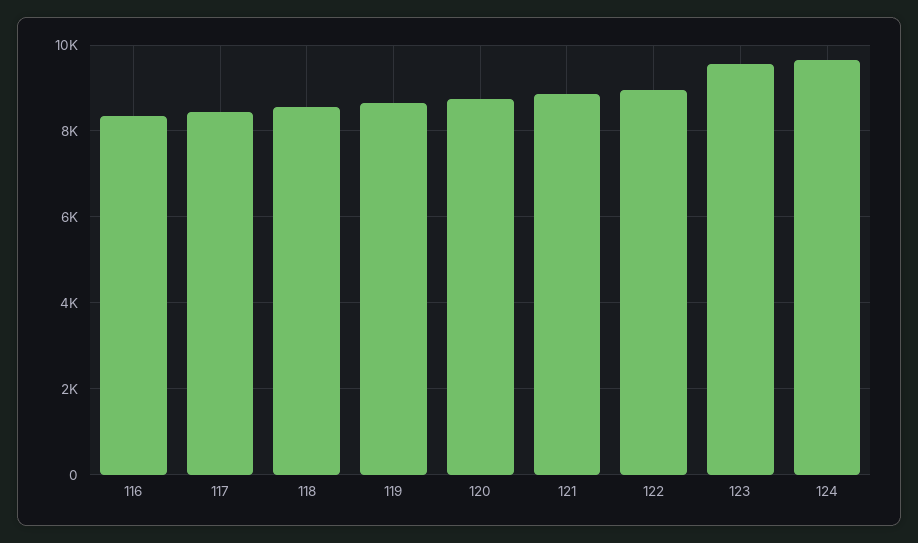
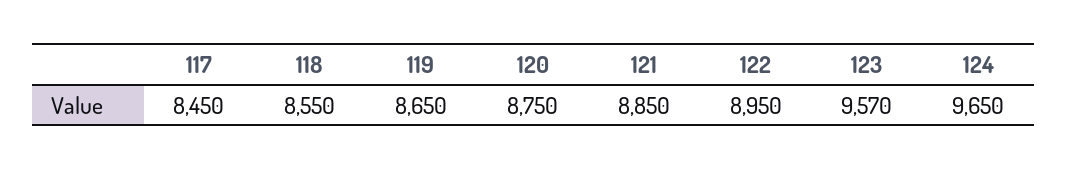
116: 8400 -> none

